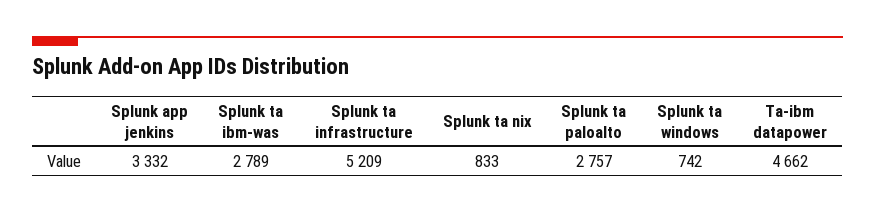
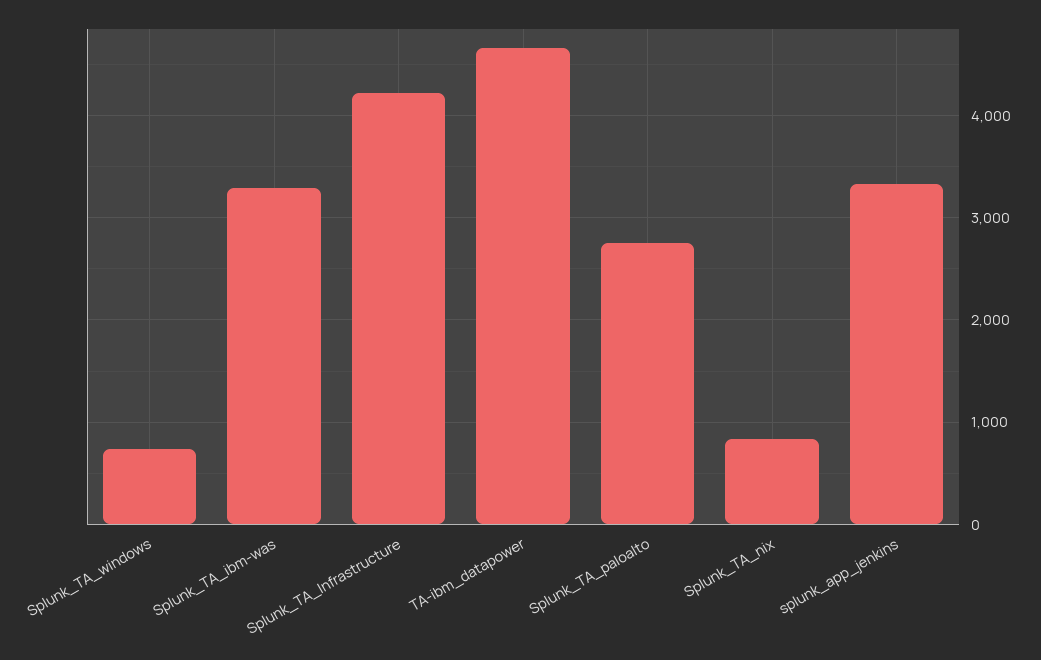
Splunk ta ibm-was: 2789 -> 3300
Splunk ta infrastructure: 5209 -> 4200

